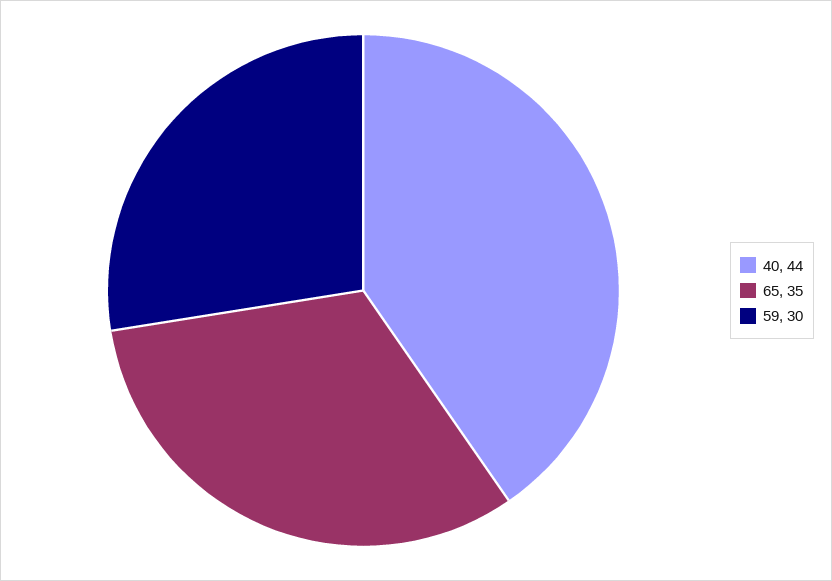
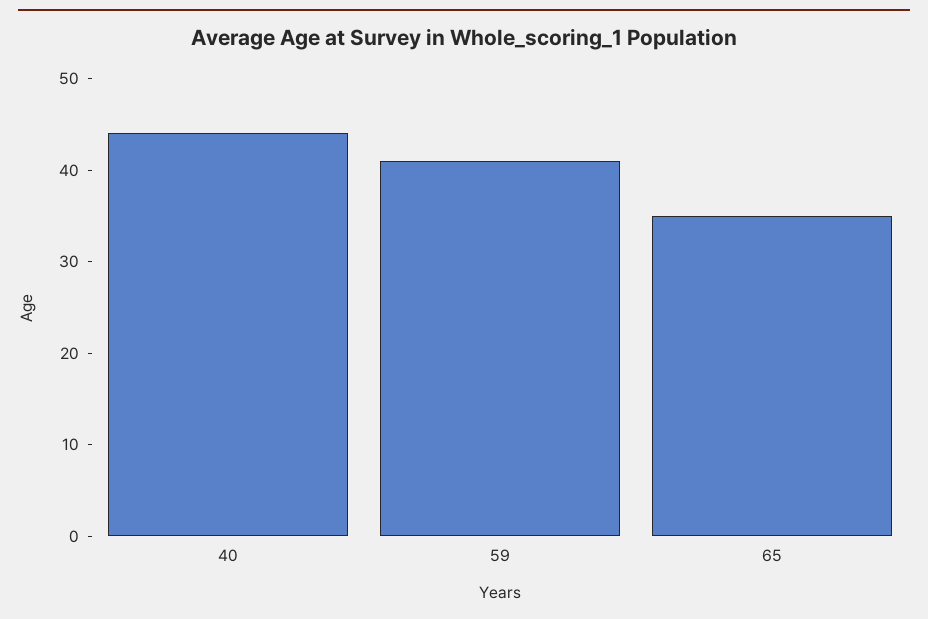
59: 30 -> 41

